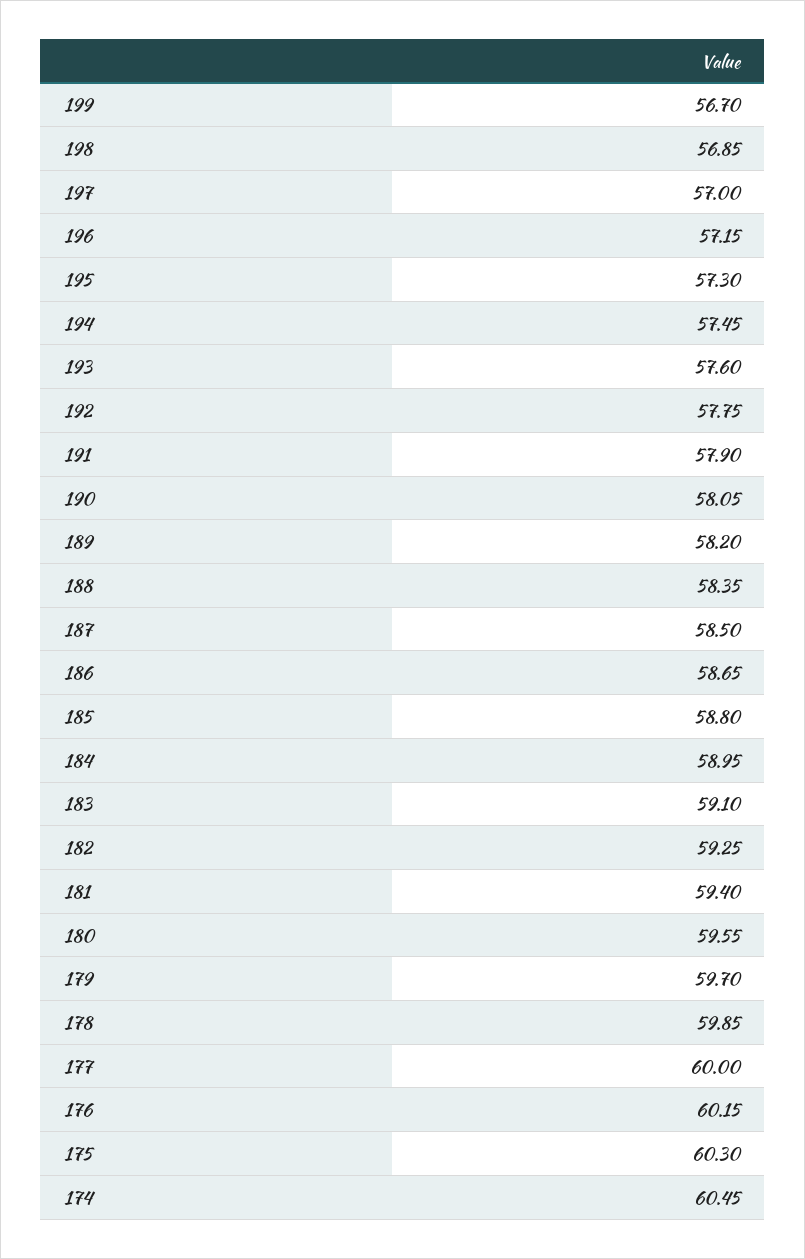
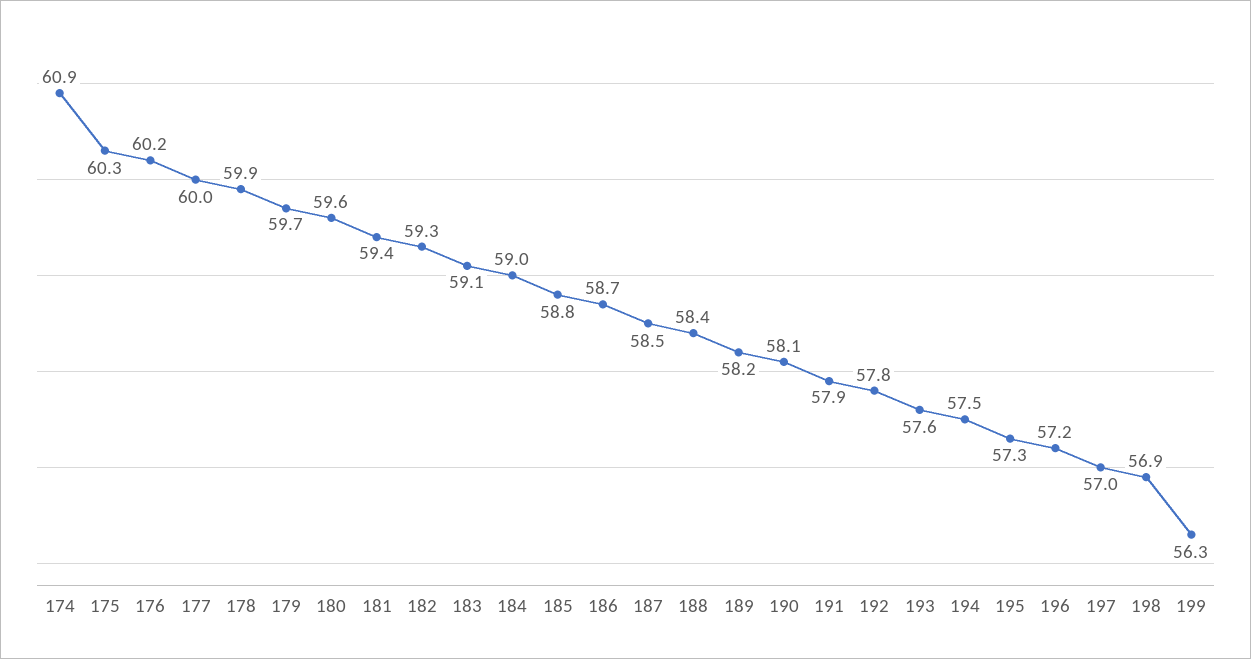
199: 56.7 -> 56.3
174: 60.45 -> 60.9

